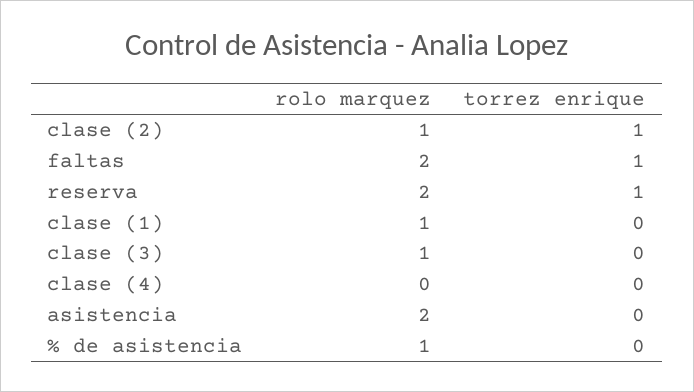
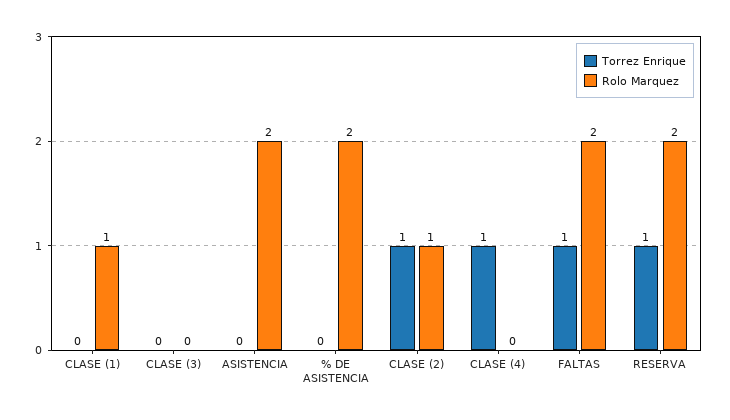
rolo marquez, clase (3): 1 -> 0
torrez enrique, clase (4): 0 -> 1
rolo marquez, % de asistencia: 1 -> 2

